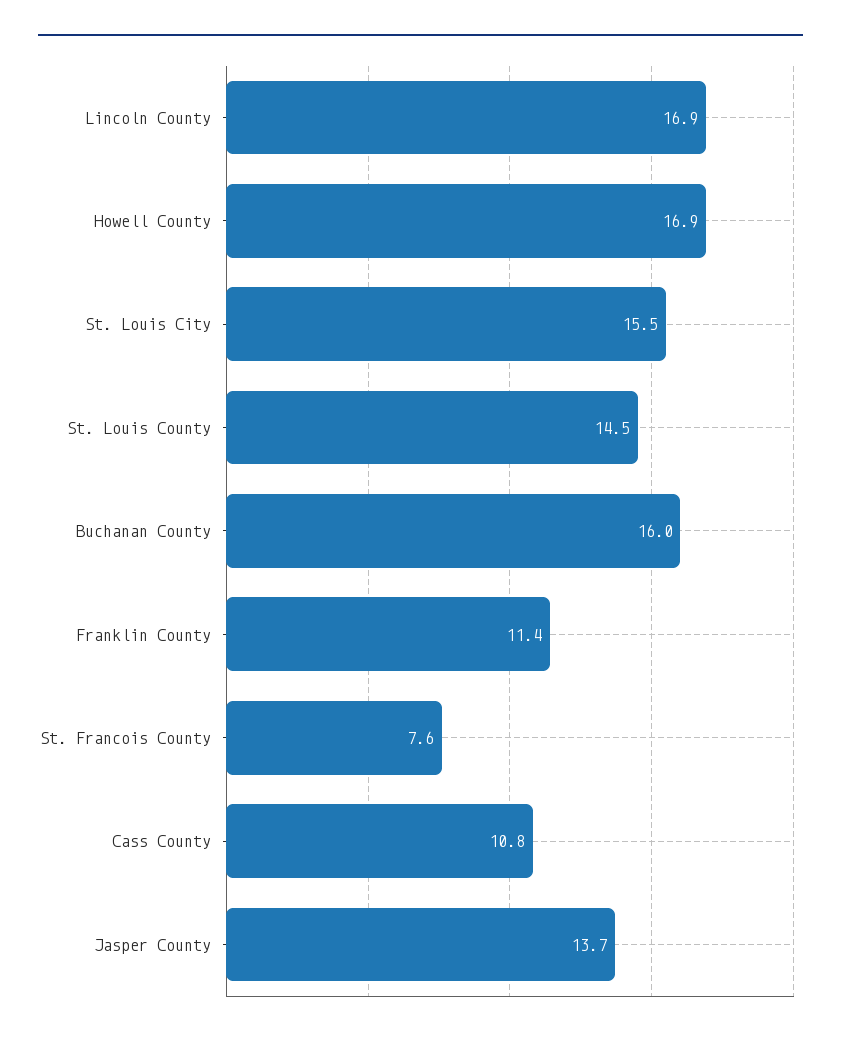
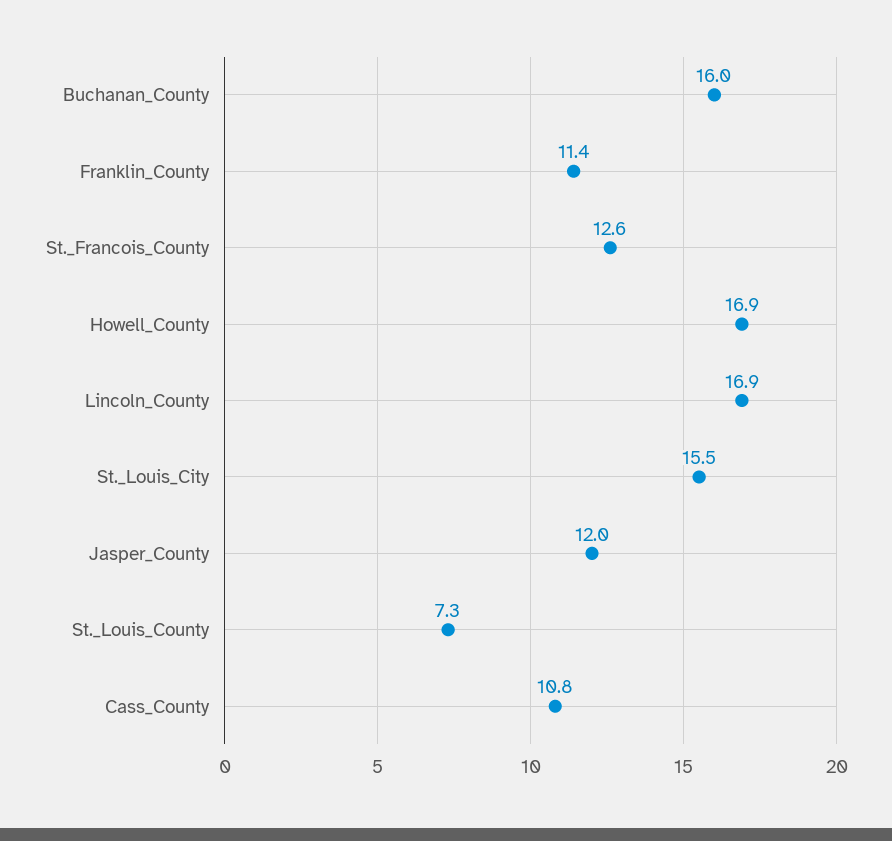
St. Louis County: 14.5 -> 7.3
St. Francois County: 7.6 -> 12.6
Jasper County: 13.7 -> 12

